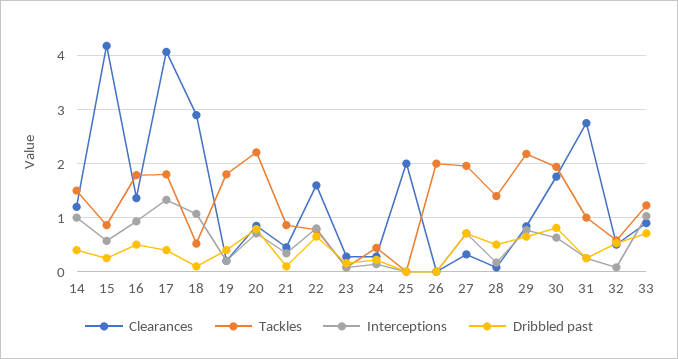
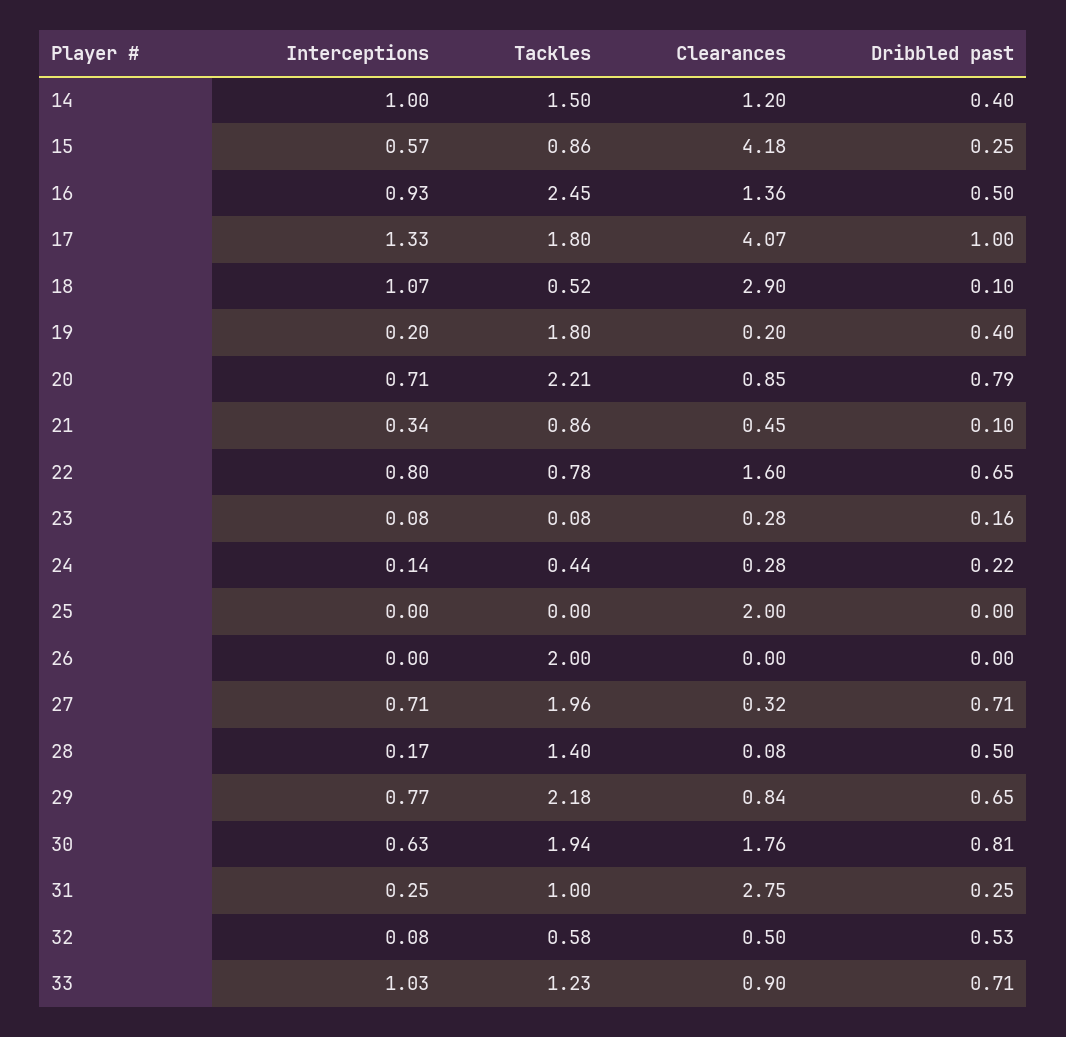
Tackles, 16: 1.8 -> 2.45
Dribbled past, 17: 0.4 -> 1

